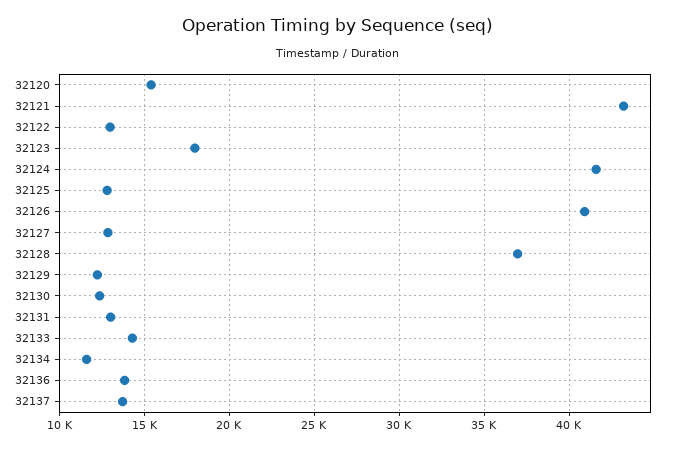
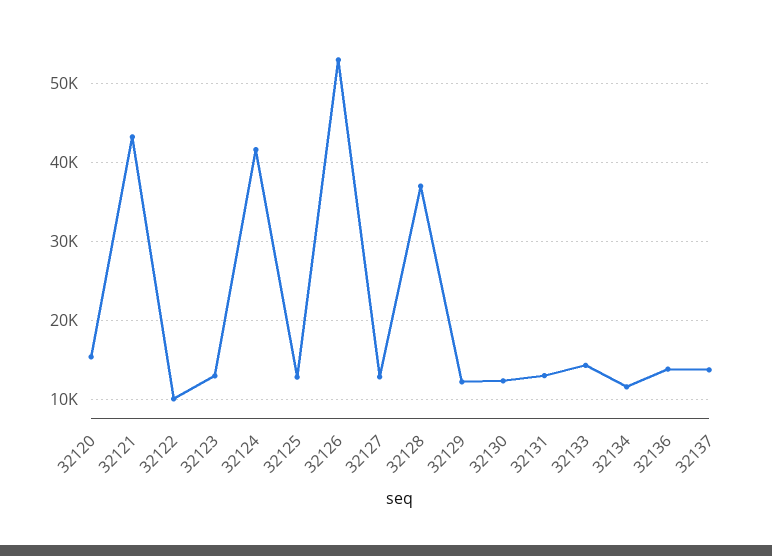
32122: 13000 -> 10000
32123: 18000 -> 13000
32126: 41000 -> 53000

